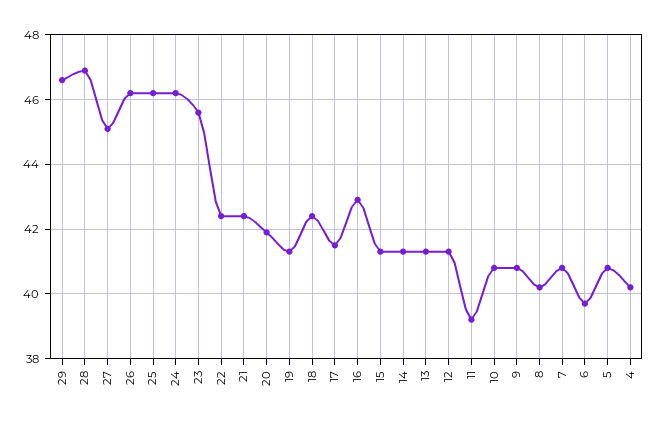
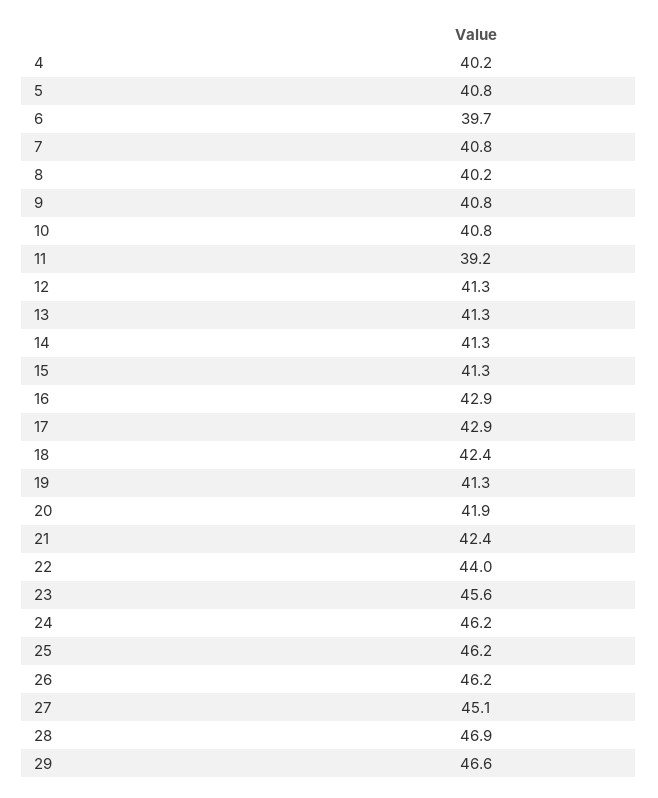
22: 42.5 -> 44
17: 41.5 -> 42.9

